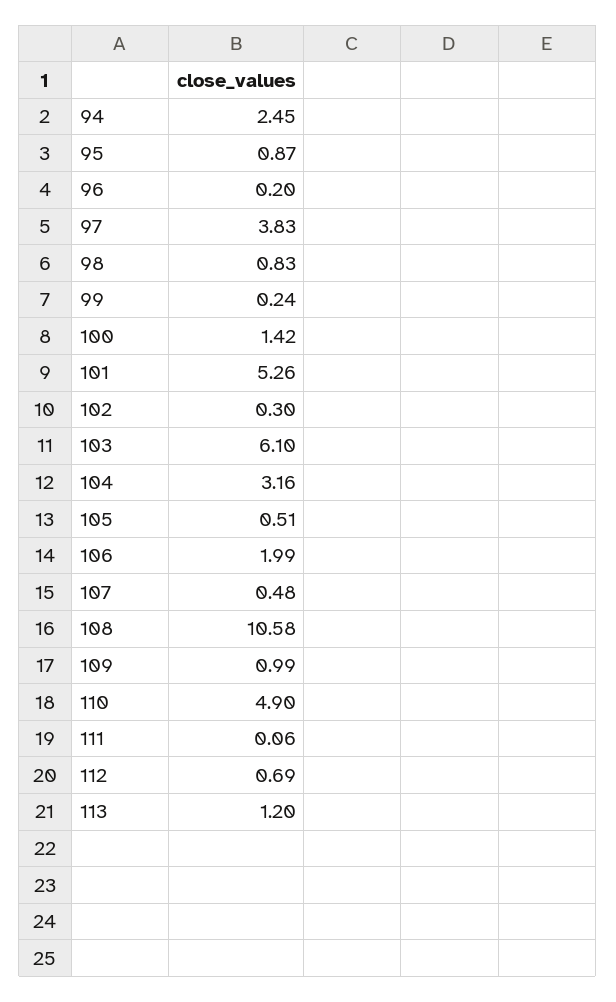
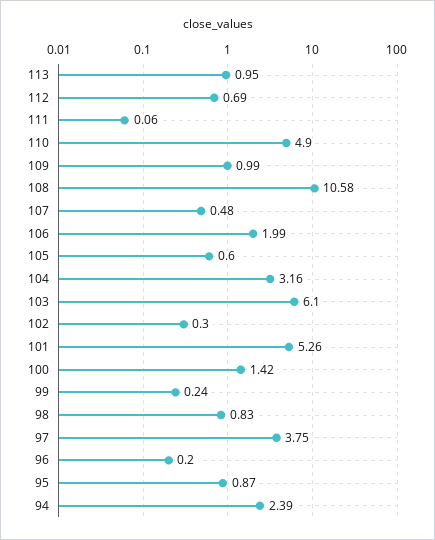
94: 2.45 -> 2.39
97: 3.83 -> 3.75
105: 0.51 -> 0.6
113: 1.2 -> 0.95

